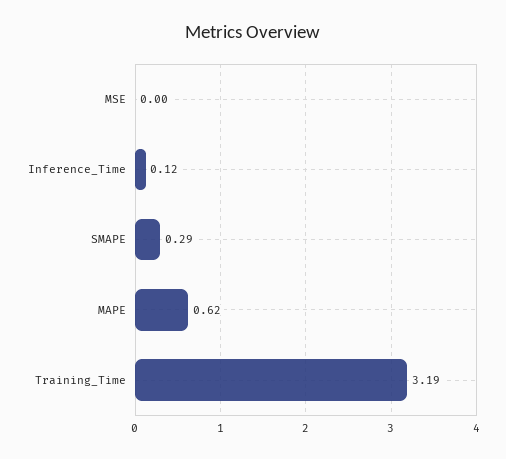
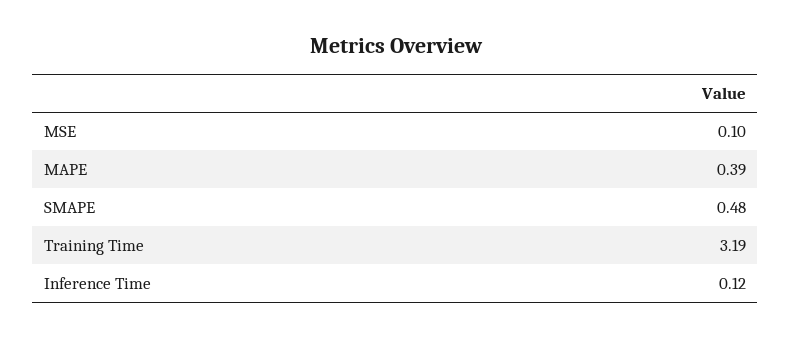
MSE: 0 -> 0.1
SMAPE: 0.29 -> 0.48
MAPE: 0.62 -> 0.39

